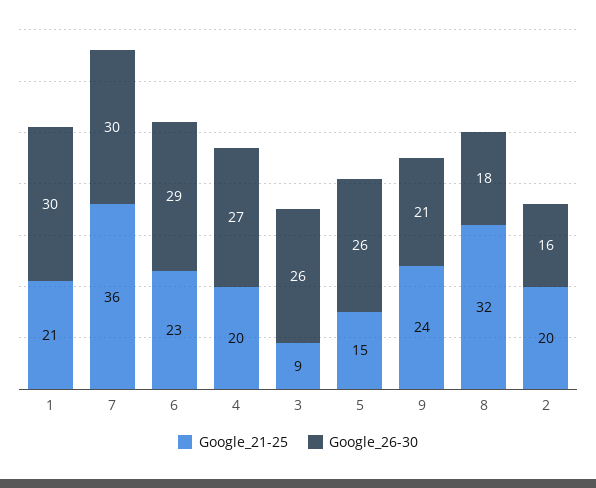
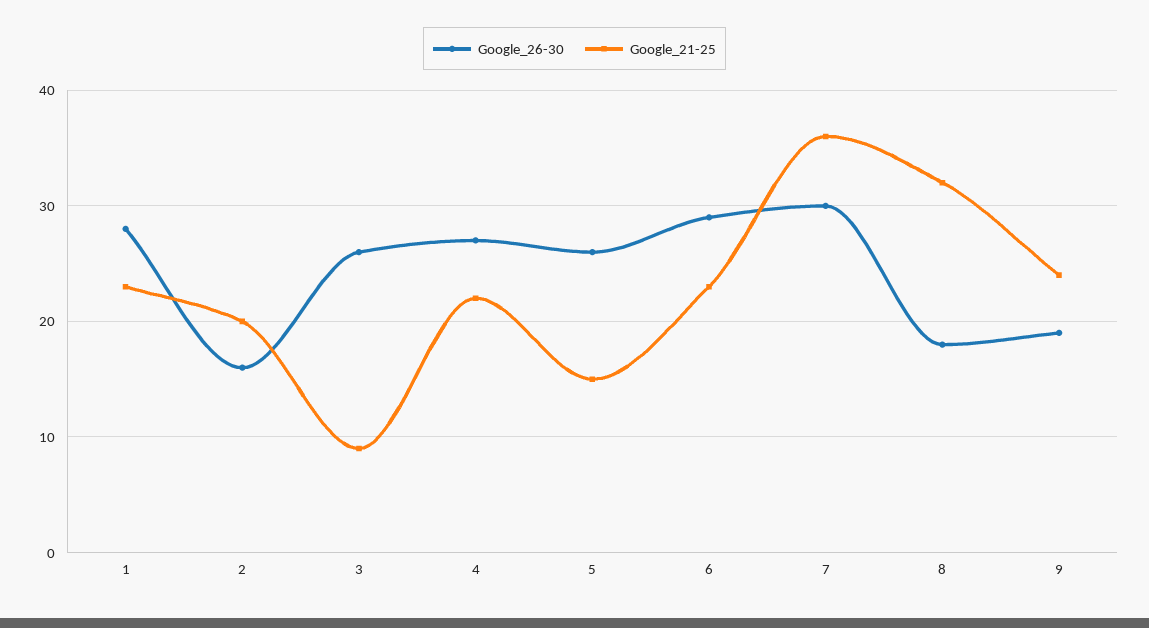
Google_21-25, 1: 21 -> 23
Google_26-30, 1: 30 -> 28
Google_21-25, 4: 20 -> 22
Google_26-30, 9: 21 -> 19

